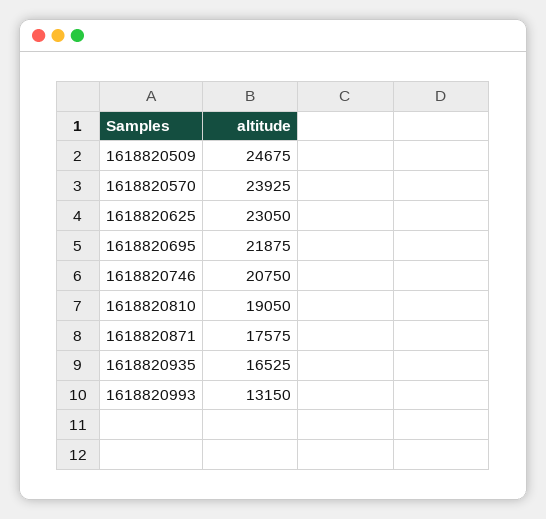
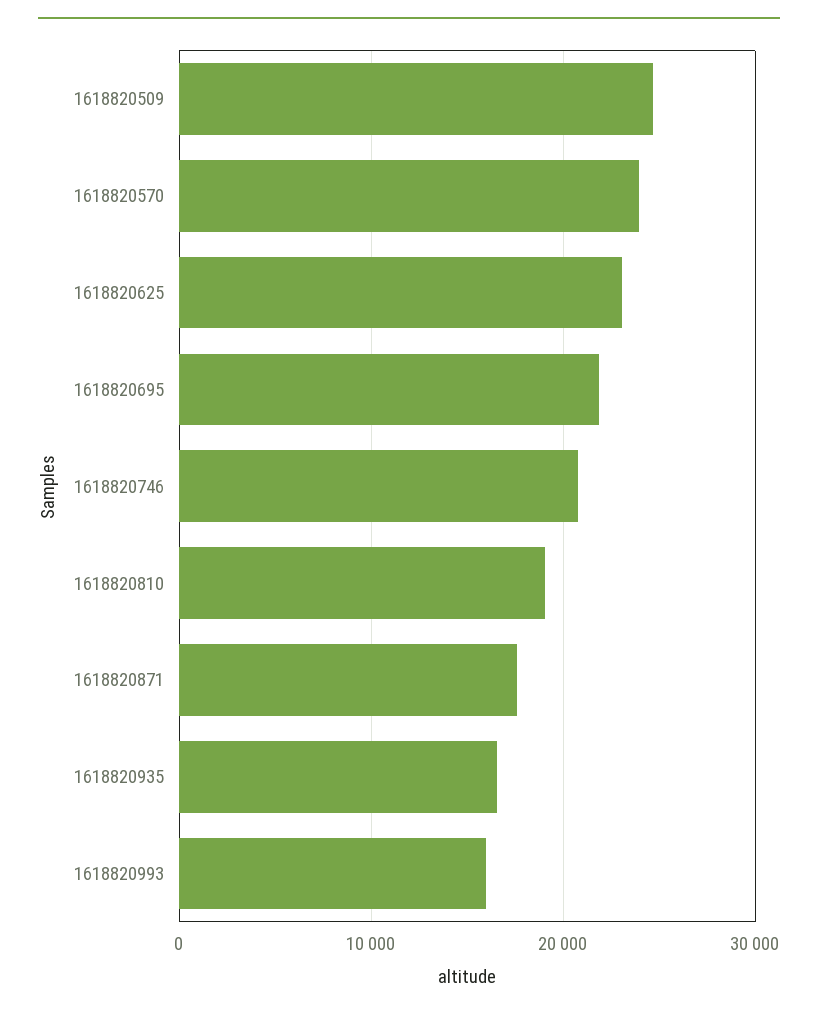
1618820993: 13150 -> 16000

